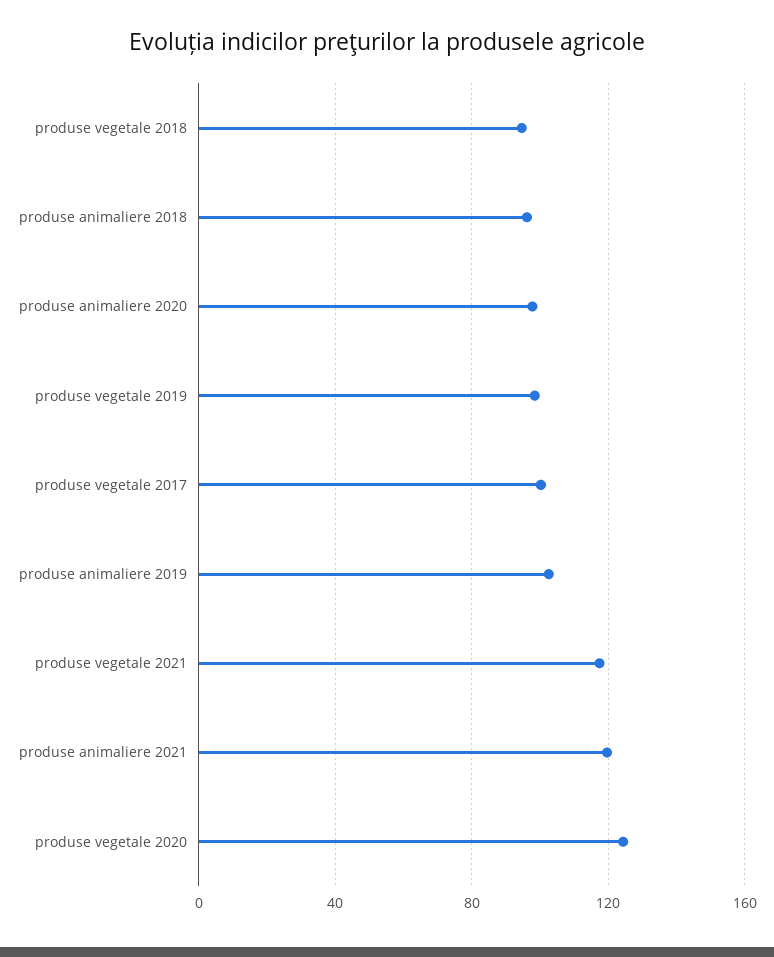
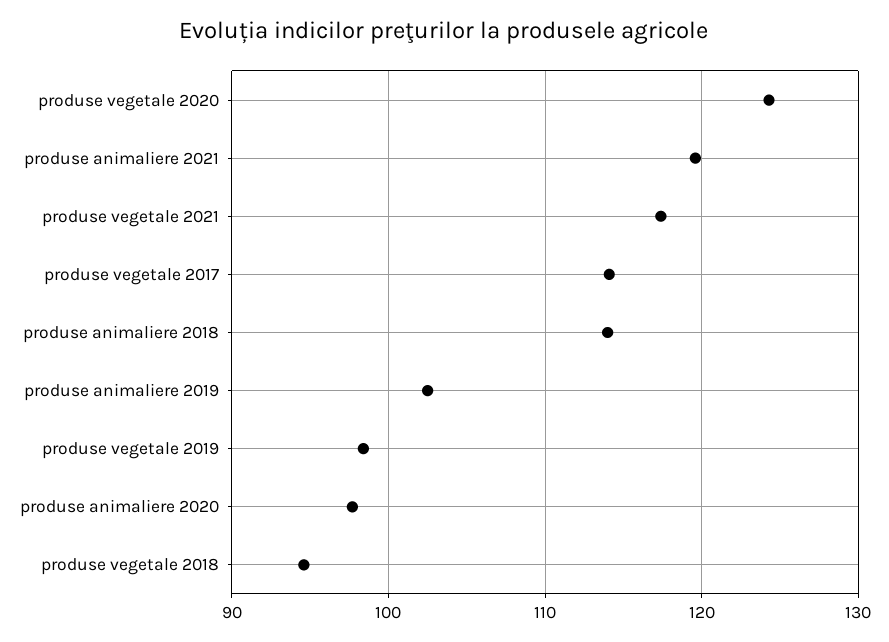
produse animaliere 2018: 95 -> 114
produse vegetale 2017: 100 -> 114

